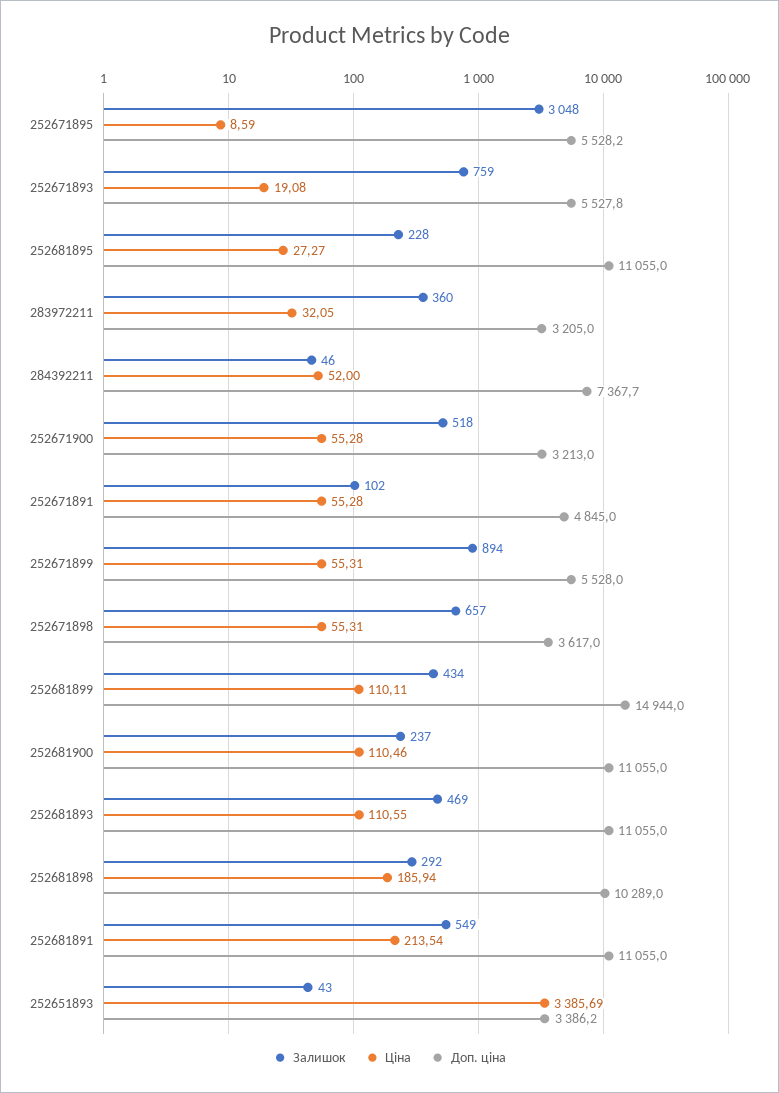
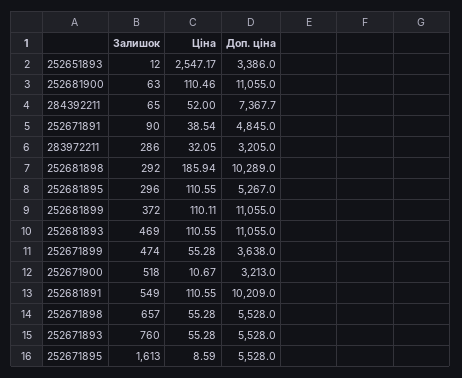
Залишок, 252671895: 3048 -> 1613
Доп. ціна, 252671895: 5528.2 -> 5528
Залишок, 252671893: 759 -> 760
Ціна, 252671893: 19.08 -> 55.28
Доп. ціна, 252671893: 5527.8 -> 5528
Залишок, 252681895: 228 -> 296
Ціна, 252681895: 27.27 -> 110.55
Доп. ціна, 252681895: 11055 -> 5267
Залишок, 283972211: 360 -> 286
Залишок, 284392211: 46 -> 65
Ціна, 252671900: 55.28 -> 10.67
Залишок, 252671891: 102 -> 90
Ціна, 252671891: 55.28 -> 38.54
Залишок, 252671899: 894 -> 474
Ціна, 252671899: 55.31 -> 55.28
Доп. ціна, 252671899: 5528 -> 3638
Ціна, 252671898: 55.31 -> 55.28
Доп. ціна, 252671898: 3617 -> 5528
Залишок, 252681899: 434 -> 372
Доп. ціна, 252681899: 14944 -> 11055
Залишок, 252681900: 237 -> 63
Ціна, 252681891: 213.54 -> 110.55
Доп. ціна, 252681891: 11055 -> 10209
Залишок, 252651893: 43 -> 12
Ціна, 252651893: 3385.69 -> 2547.17
Доп. ціна, 252651893: 3386.2 -> 3386

